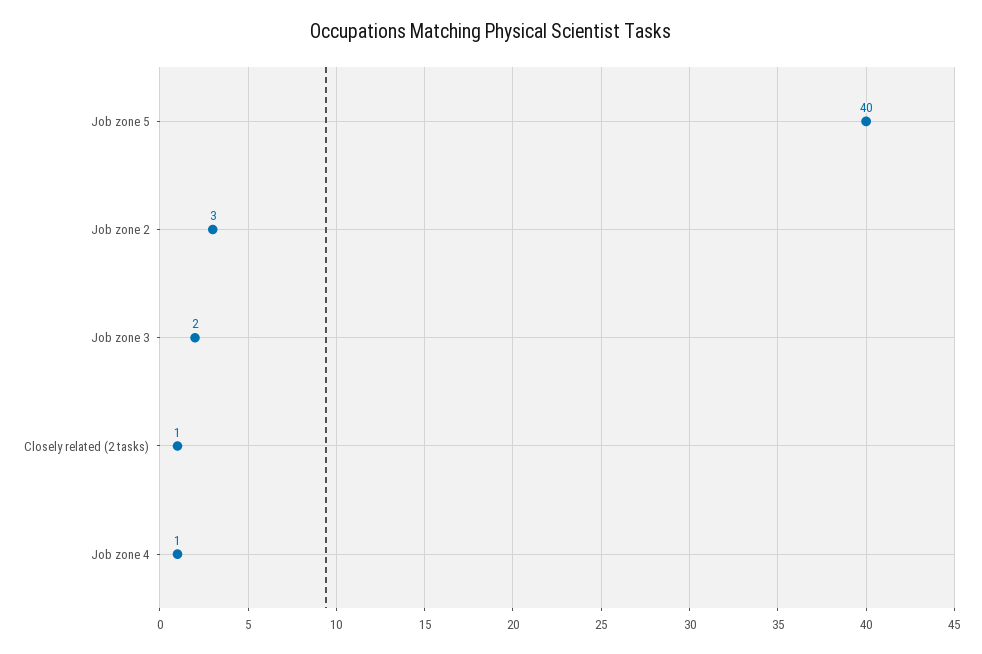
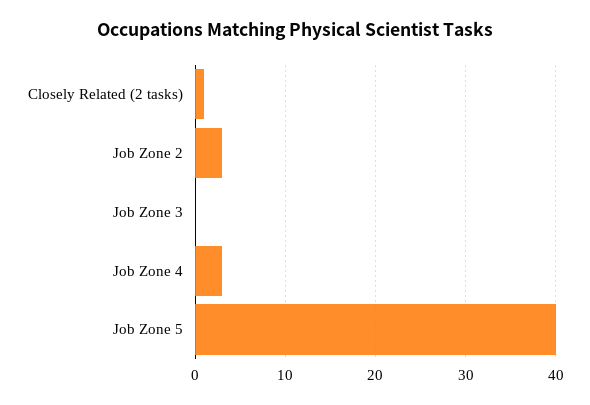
Job zone 3: 2 -> 0
Job zone 4: 1 -> 3

